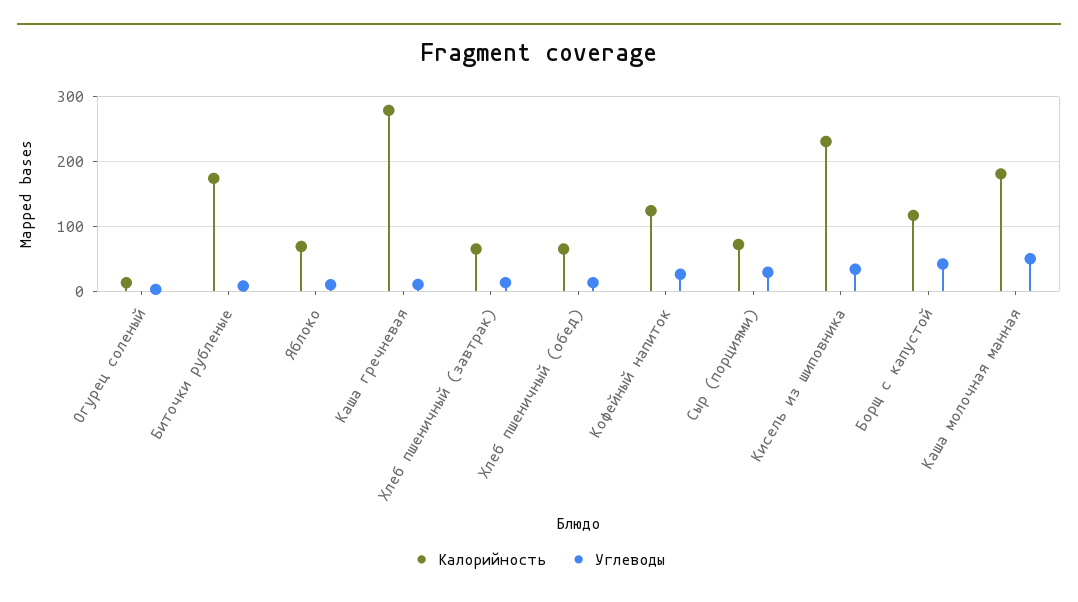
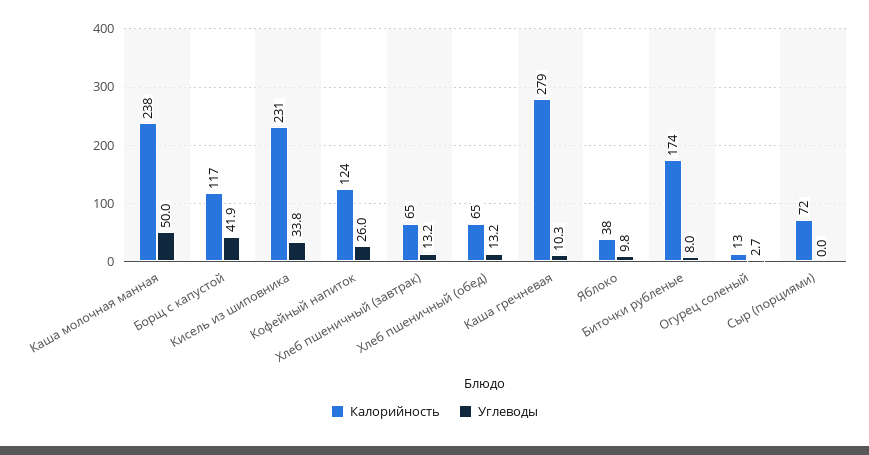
Калорийность, Яблоко: 70 -> 38
Углеводы, Сыр (порциями): 30 -> 0
Калорийность, Каша молочная манная: 180 -> 238

